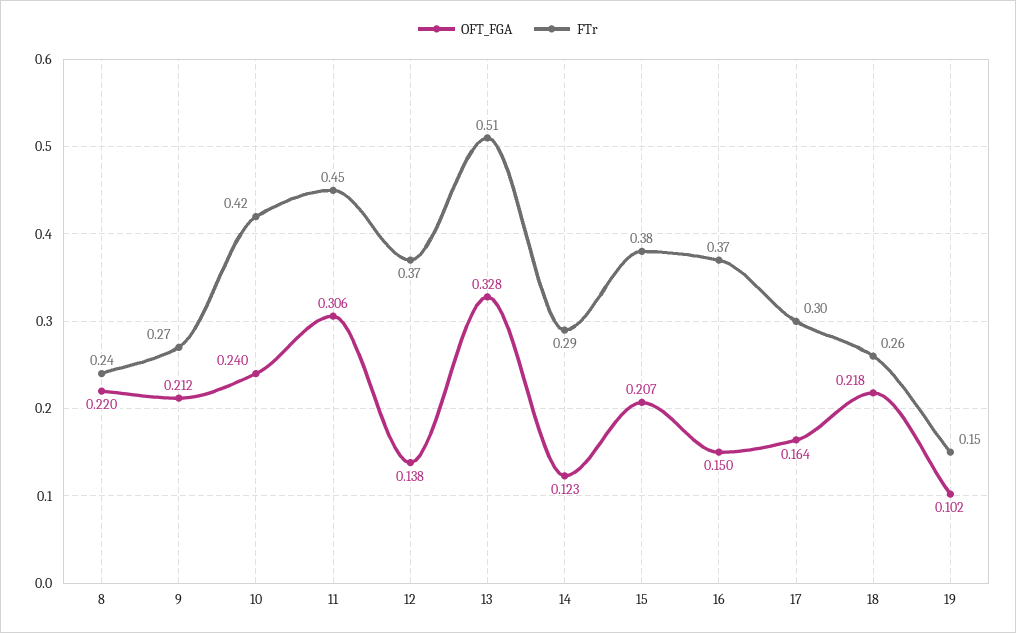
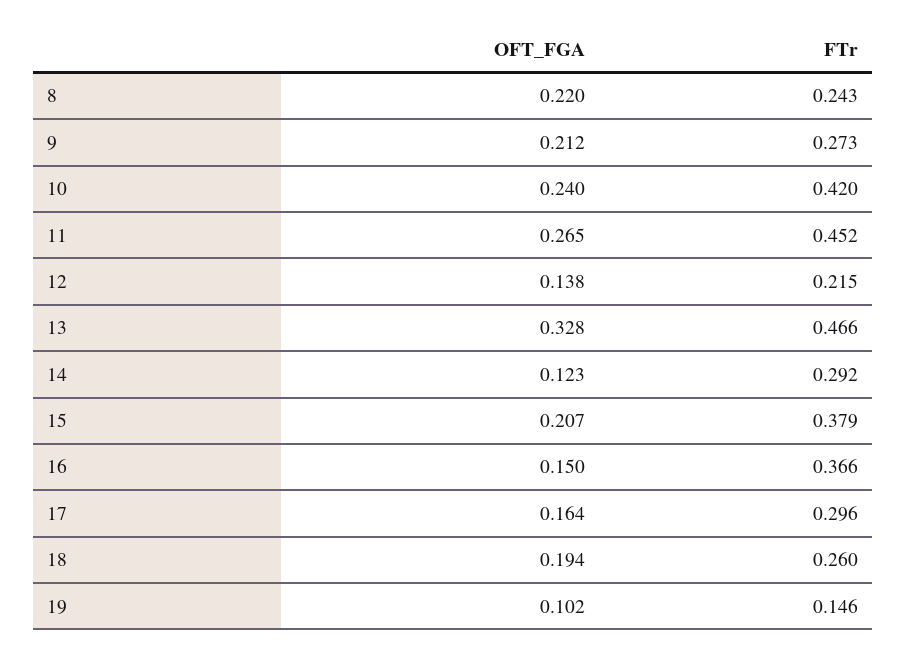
OFT_FGA, 11: 0.306 -> 0.265
FTr, 12: 0.37 -> 0.215
FTr, 13: 0.51 -> 0.466
OFT_FGA, 18: 0.218 -> 0.194

